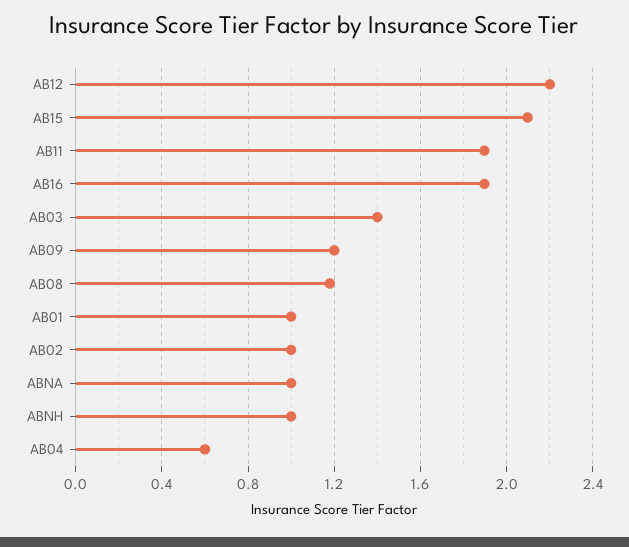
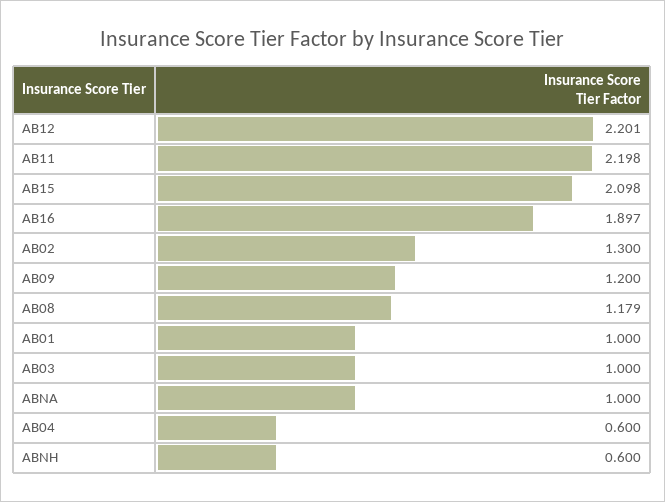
AB11: 1.9 -> 2.198
AB03: 1.4 -> 1
AB02: 1 -> 1.3
ABNH: 1 -> 0.6

